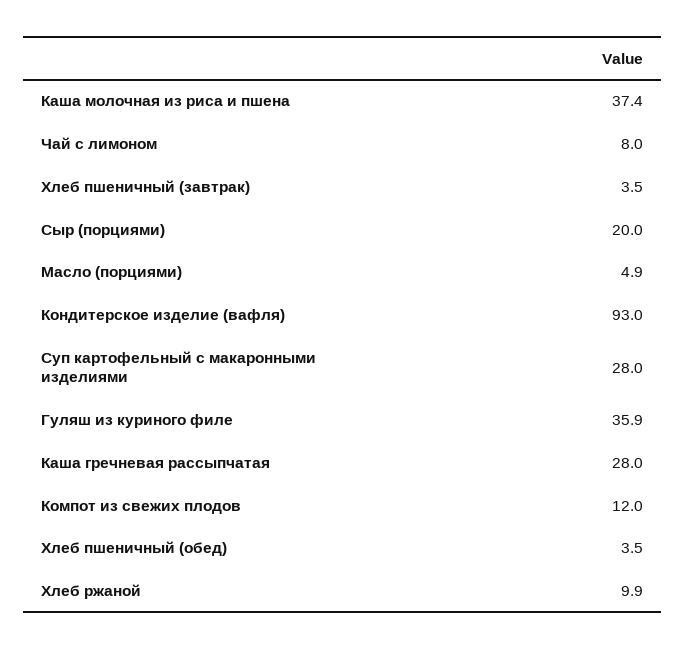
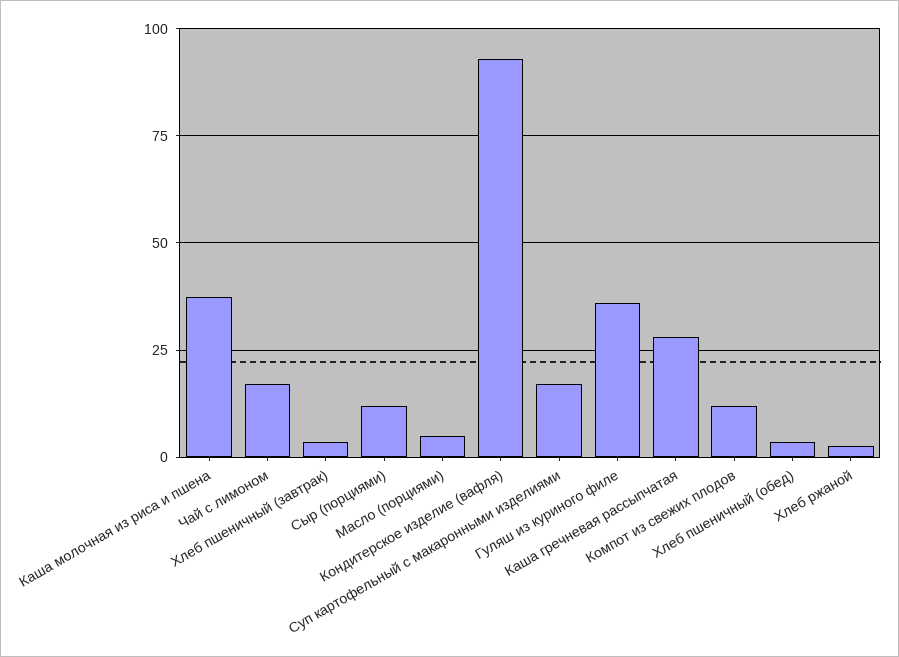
Чай с лимоном: 8 -> 17.5
Сыр (порциями): 20 -> 12.5
Суп картофельный с макаронными изделиями: 28 -> 17.5
Хлеб ржаной: 9.9 -> 2.5

